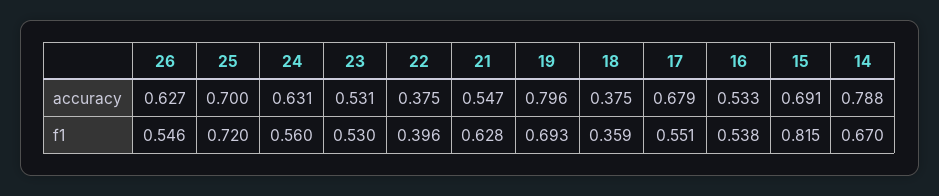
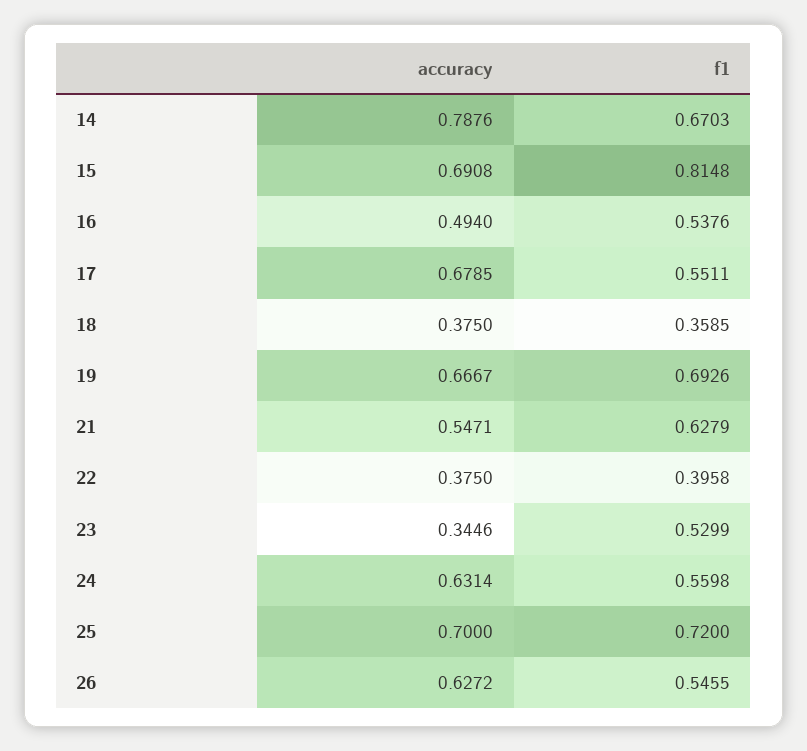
23, accuracy: 0.531 -> 0.3446
19, accuracy: 0.796 -> 0.6667
16, accuracy: 0.533 -> 0.494

